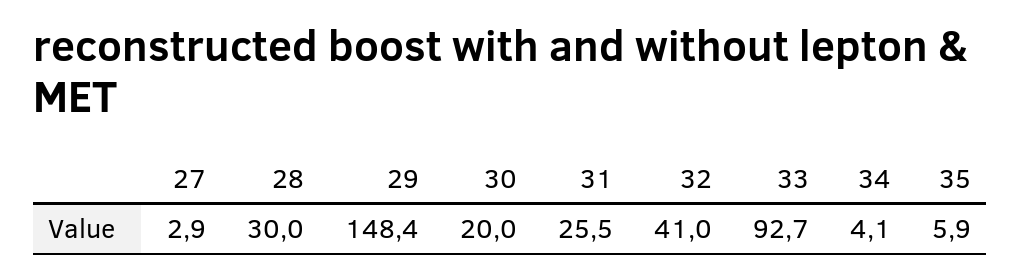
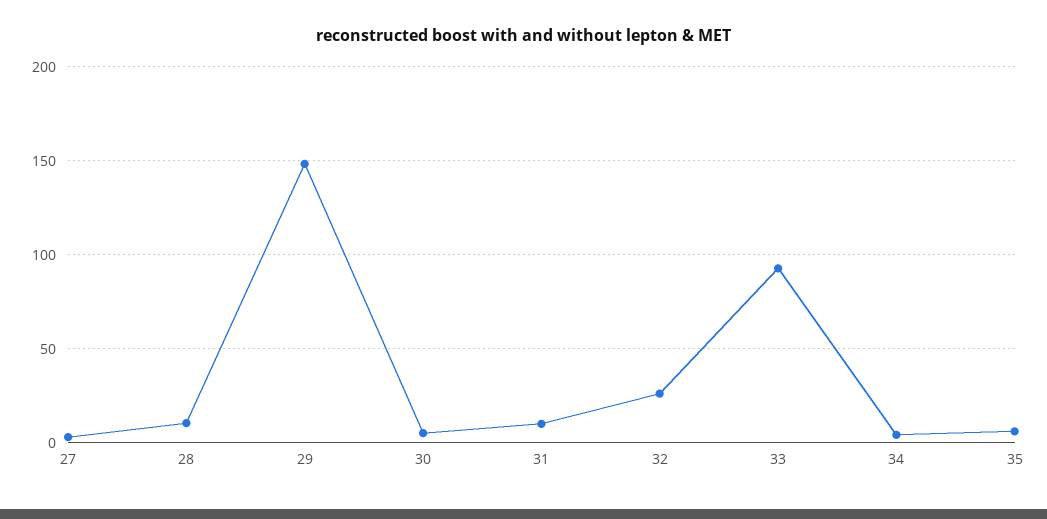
28: 30 -> 10
30: 20 -> 5
31: 25.5 -> 10
32: 41 -> 25

